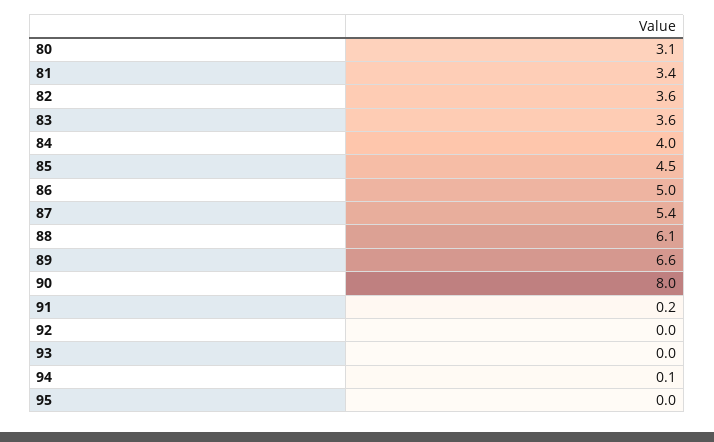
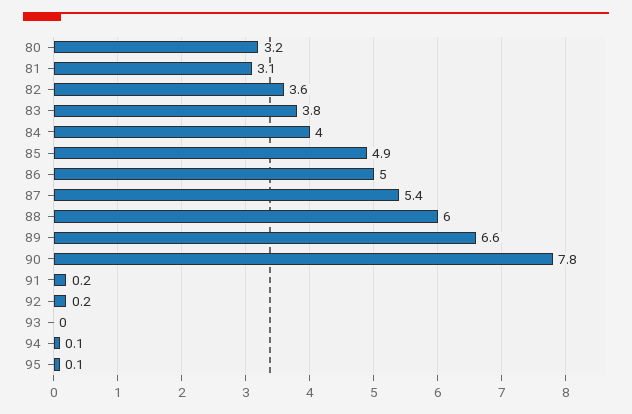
80: 3.1 -> 3.2
81: 3.4 -> 3.1
83: 3.6 -> 3.8
85: 4.5 -> 4.9
88: 6.1 -> 6
90: 8 -> 7.8
92: 0 -> 0.2
95: 0 -> 0.1

